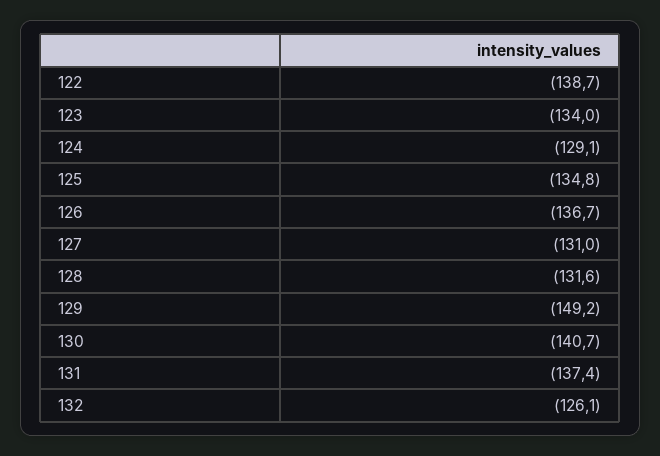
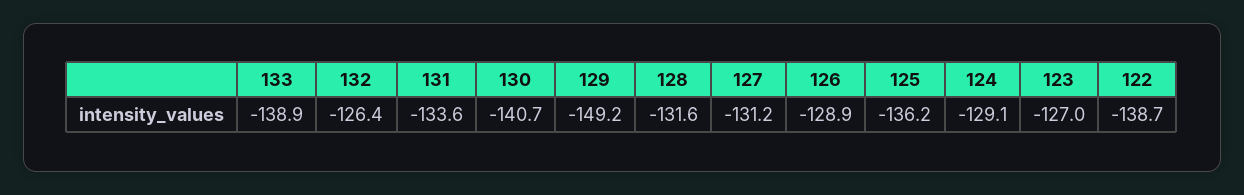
123: -134 -> -127
125: -134.8 -> -136.2
126: -136.7 -> -128.9
127: -131 -> -131.2
131: -137.4 -> -133.6
132: -126.1 -> -126.4
133: none -> -138.9

